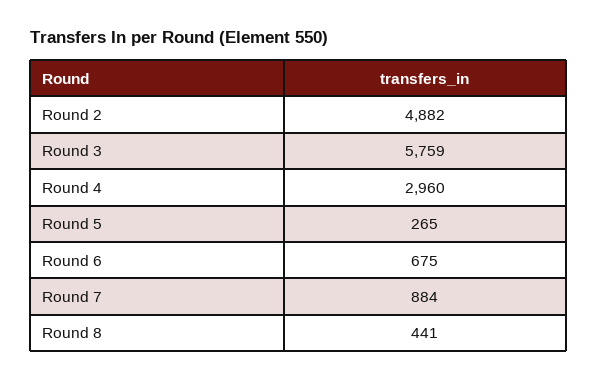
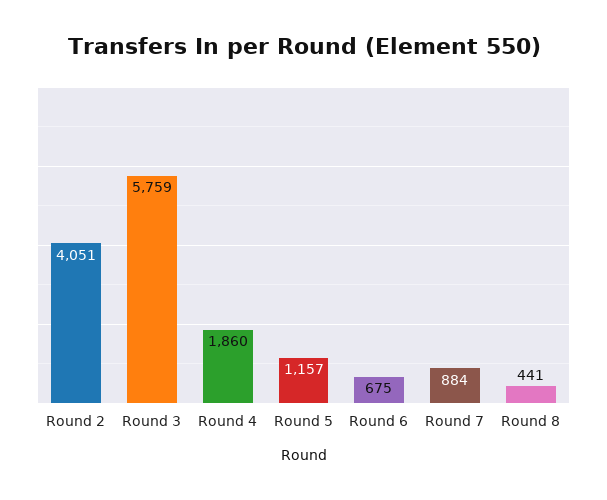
Round 2: 4882 -> 4051
Round 4: 2960 -> 1860
Round 5: 265 -> 1157

